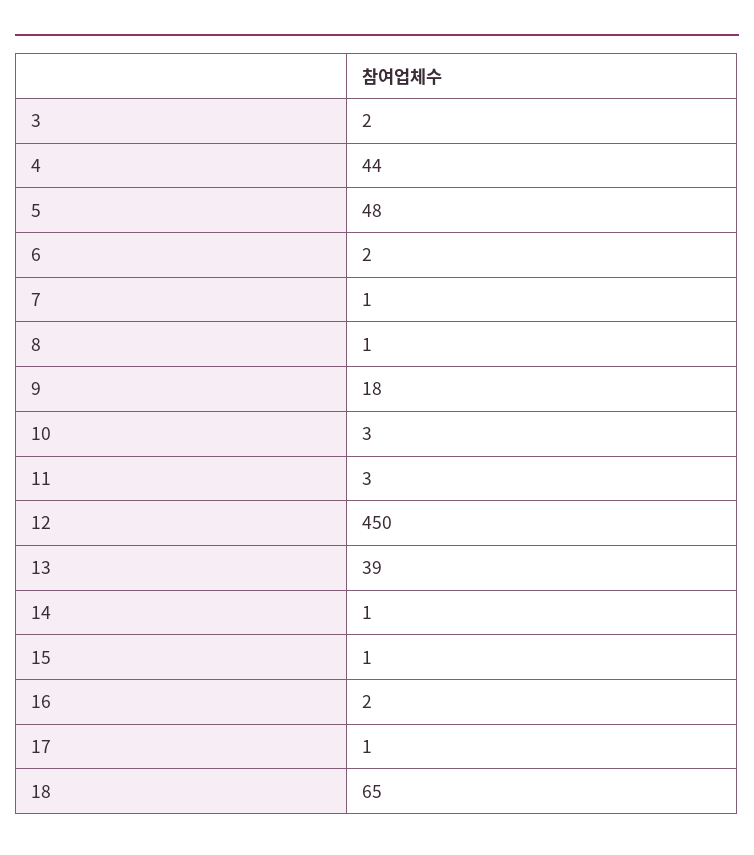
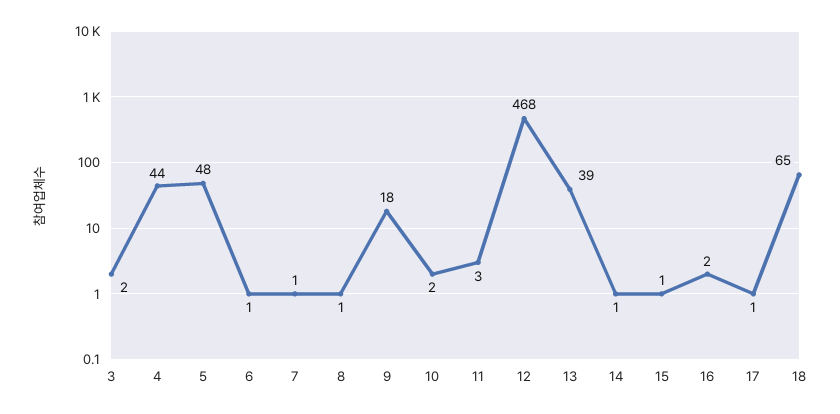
6: 2 -> 1
10: 3 -> 2
12: 450 -> 468

